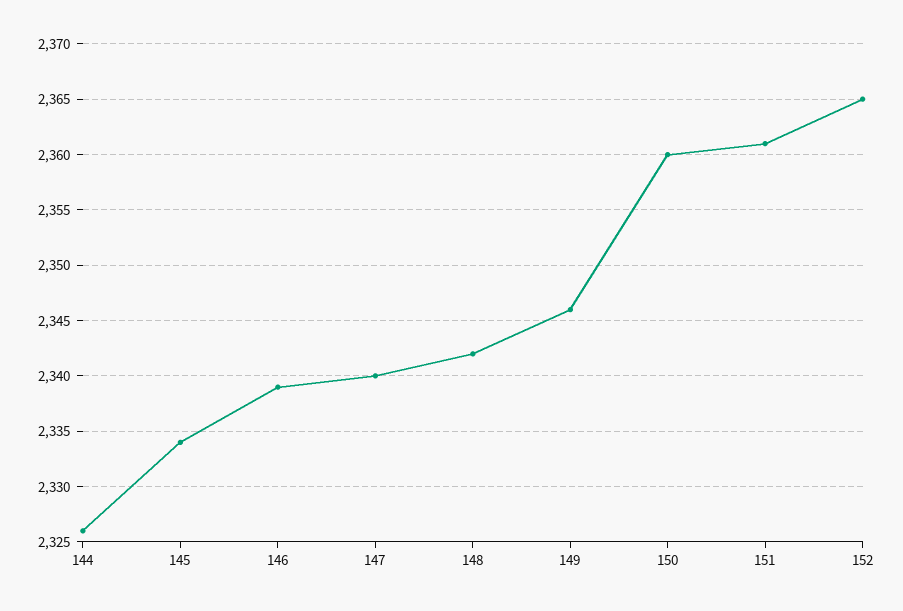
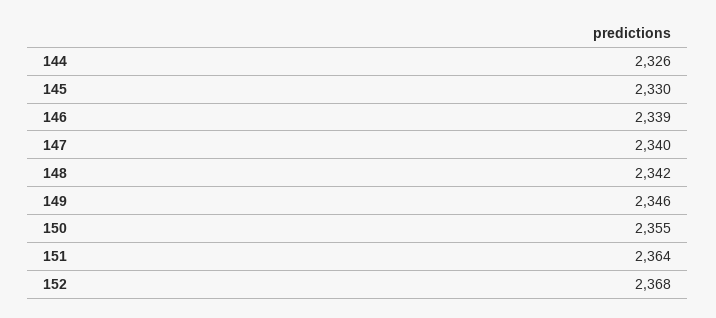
145: 2334 -> 2330
150: 2360 -> 2355
151: 2361 -> 2364
152: 2365 -> 2368

